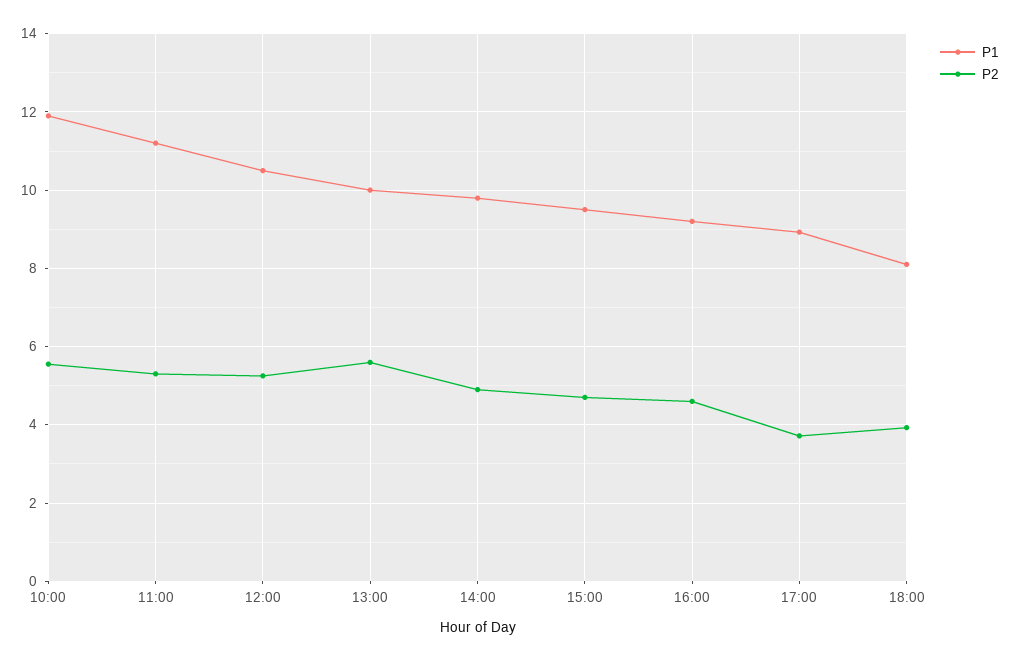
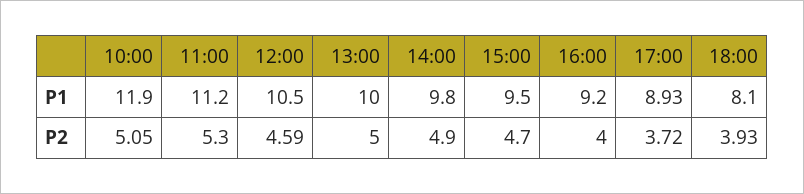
P2, 10:00: 5.6 -> 5.05
P2, 12:00: 5.2 -> 4.59
P2, 13:00: 5.6 -> 5
P2, 16:00: 4.6 -> 4

